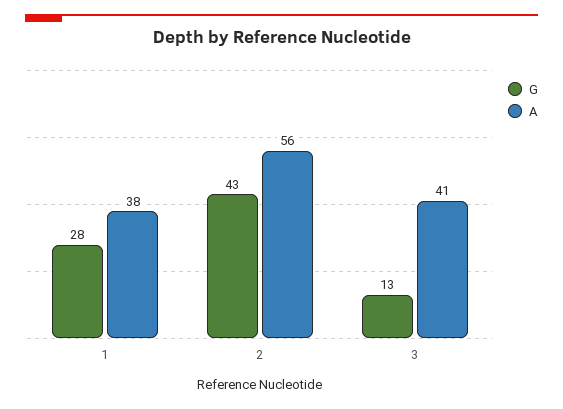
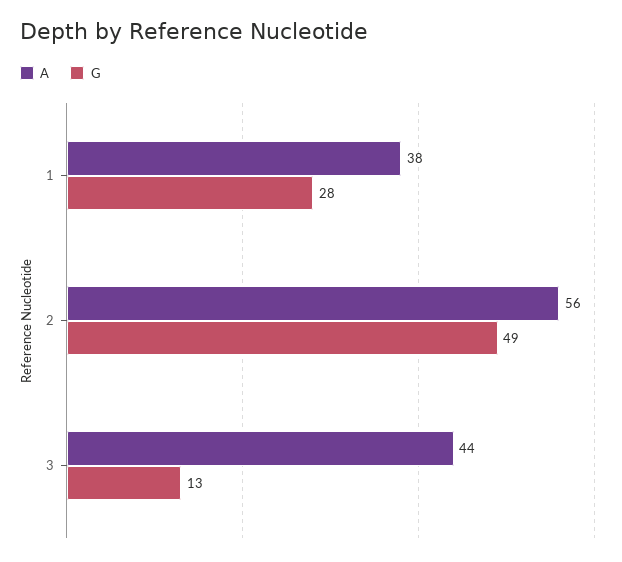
G, 2: 43 -> 49
A, 3: 41 -> 44

